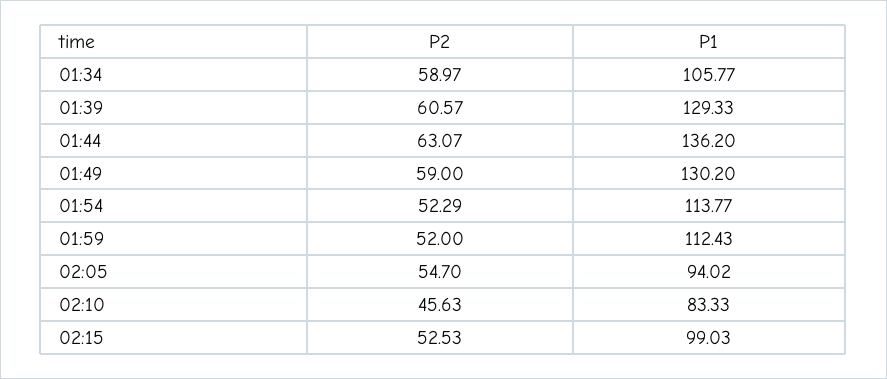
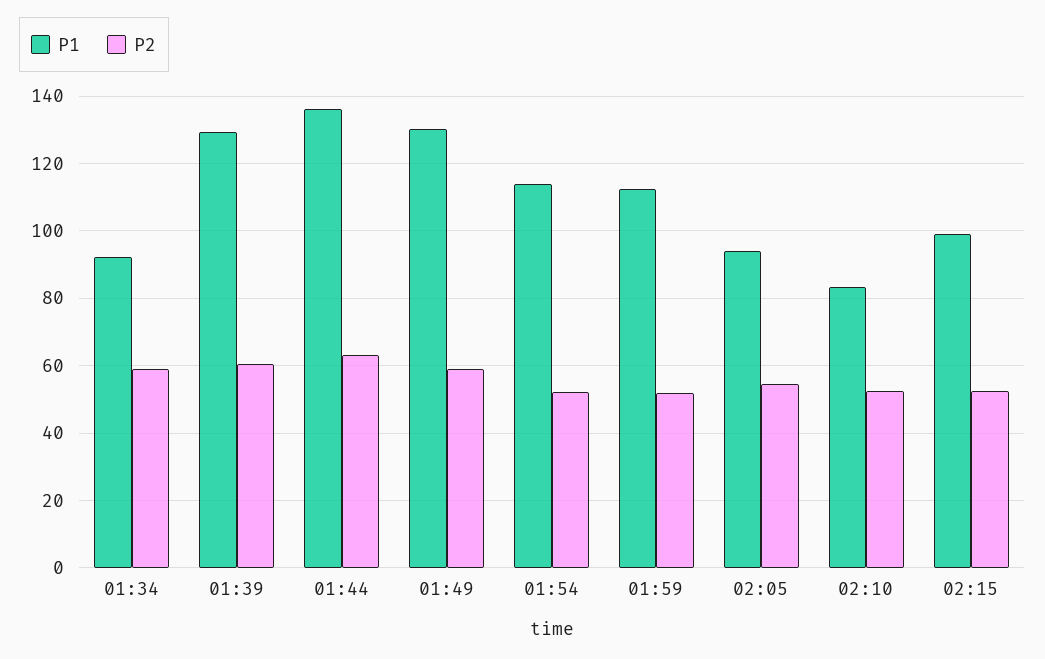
P1, 01:34: 105.77 -> 92
P2, 02:10: 45.63 -> 52

